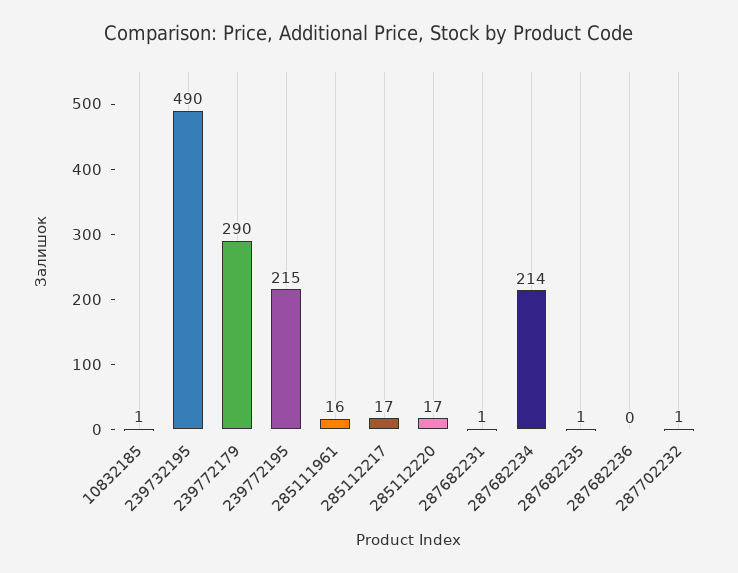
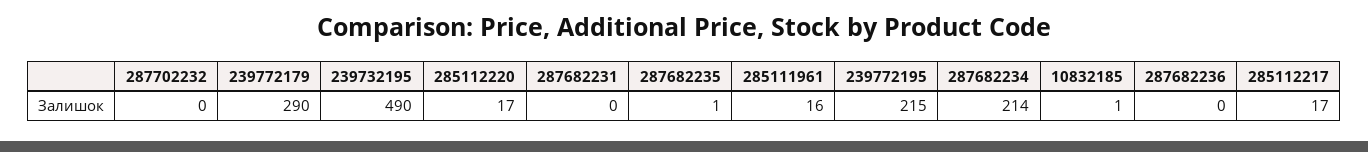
287682231: 1 -> 0
287702232: 1 -> 0

